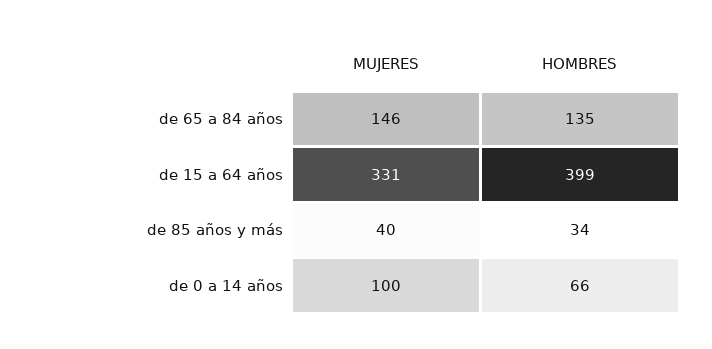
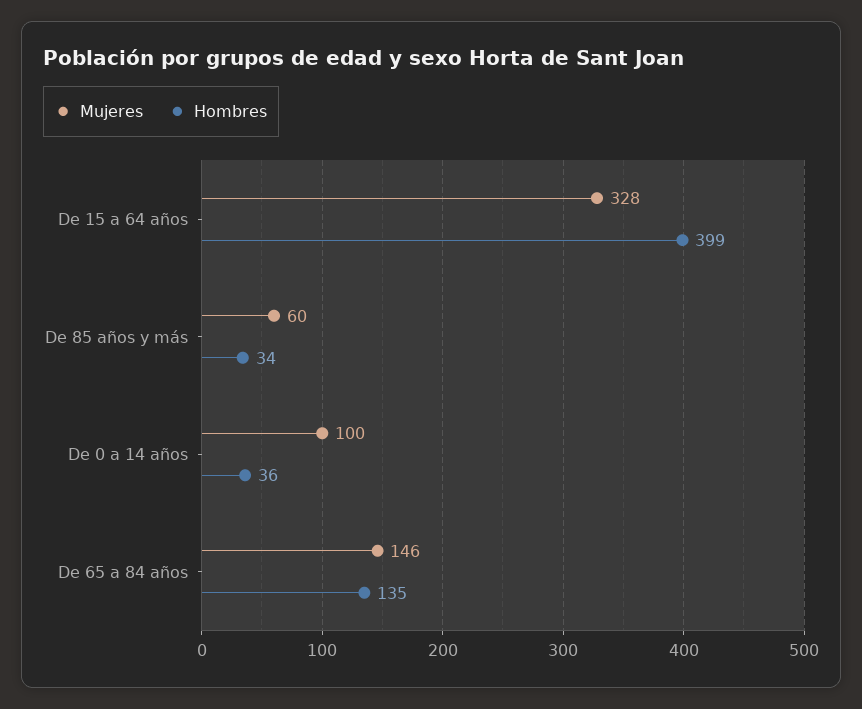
MUJERES, de 15 a 64 años: 331 -> 328
MUJERES, de 85 años y más: 40 -> 60
HOMBRES, de 0 a 14 años: 66 -> 36

